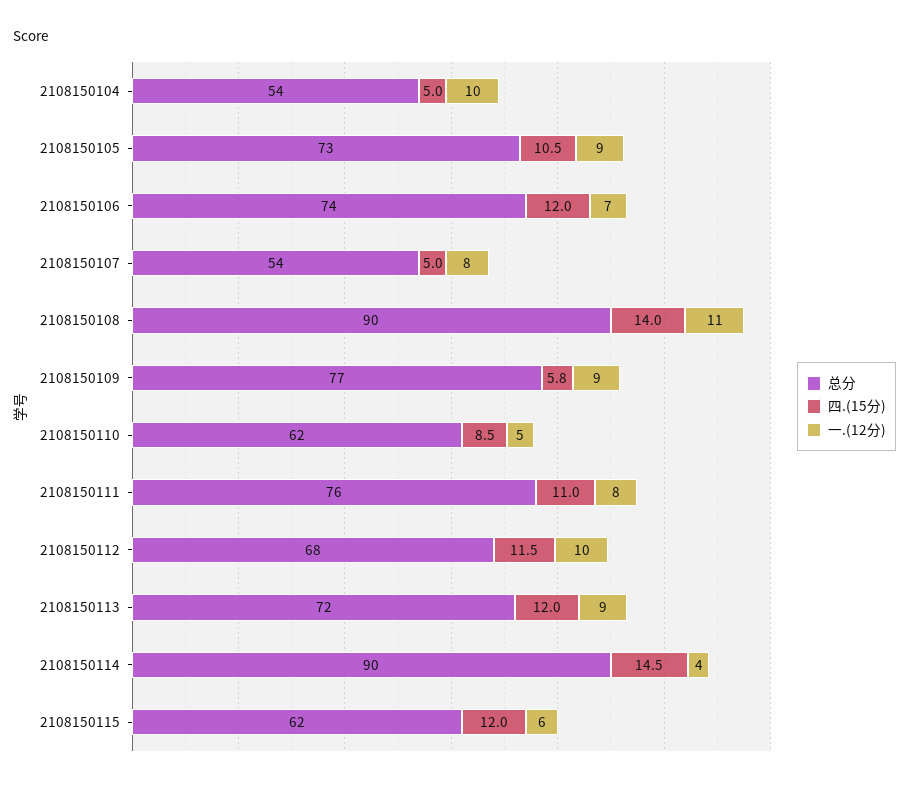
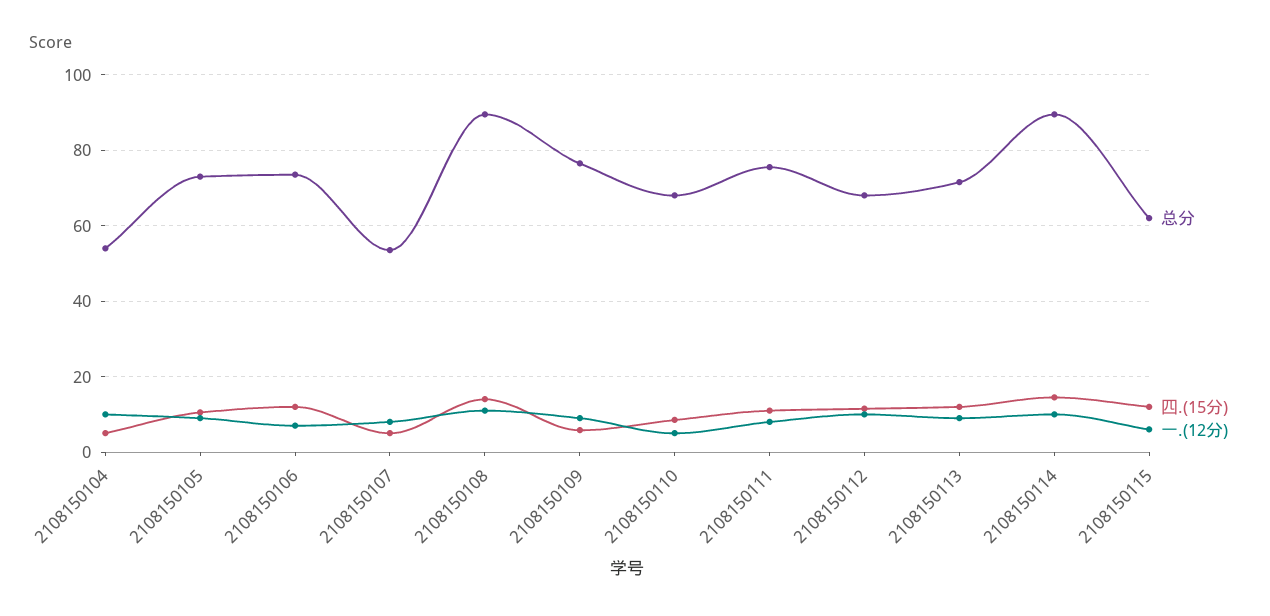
总分, 2108150110: 62 -> 68
一.(12分), 2108150114: 4 -> 10

